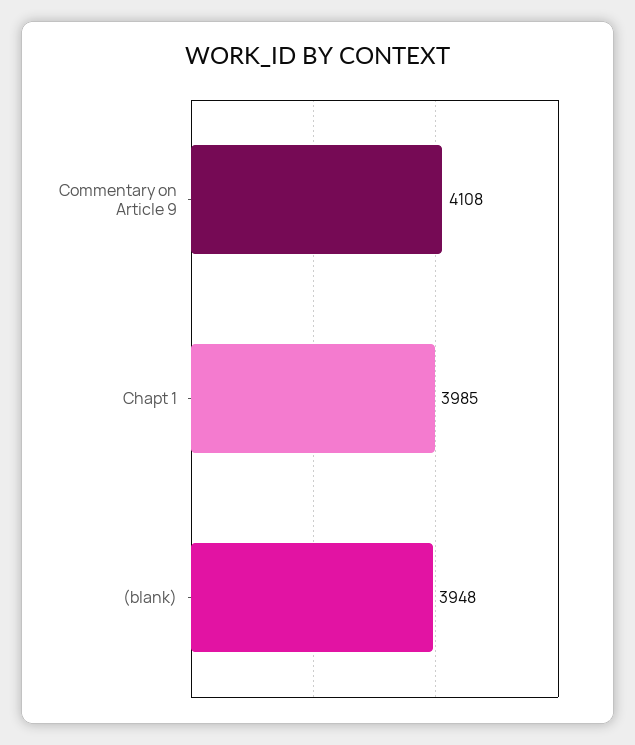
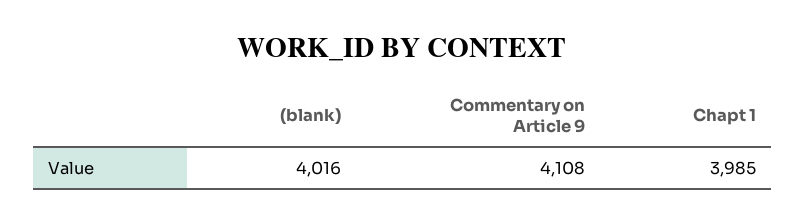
(blank): 3948 -> 4016

